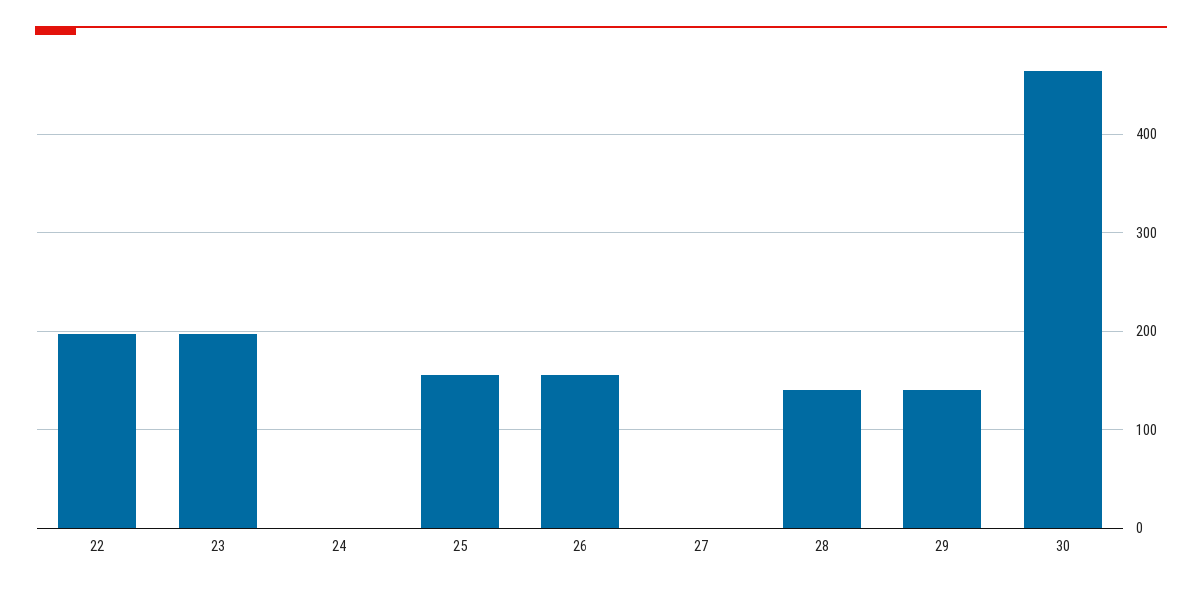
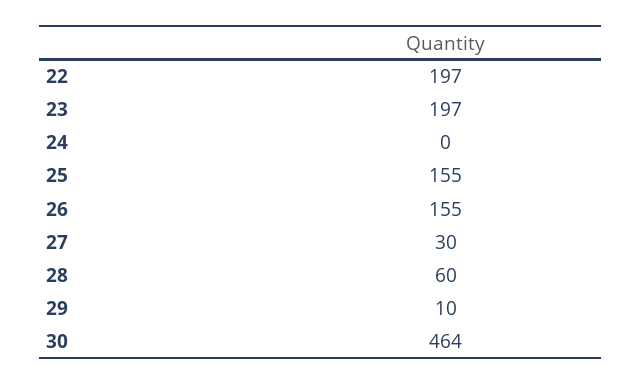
27: 0 -> 30
28: 140 -> 60
29: 140 -> 10

